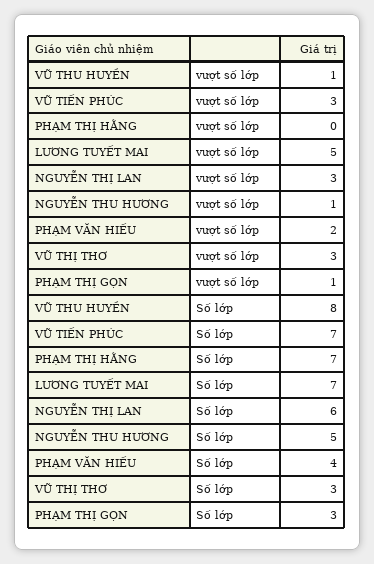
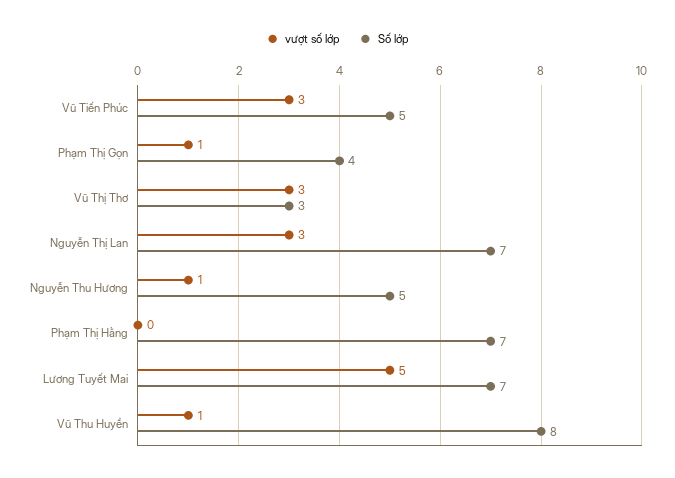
vượt số lớp, PHẠM VĂN HIẾU: 2 -> none
Số lớp, VŨ TIẾN PHÚC: 7 -> 5
Số lớp, NGUYỄN THỊ LAN: 6 -> 7
Số lớp, PHẠM VĂN HIẾU: 4 -> none
Số lớp, PHẠM THỊ GỌN: 3 -> 4

